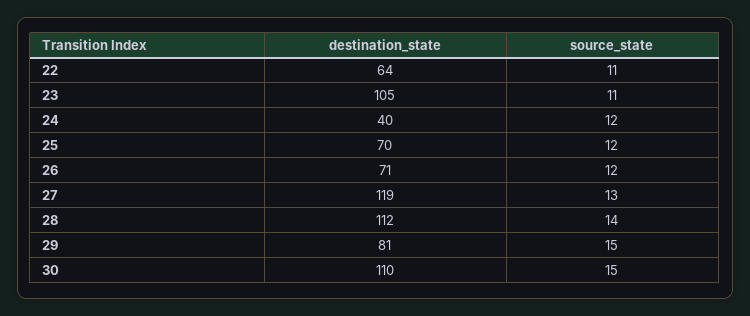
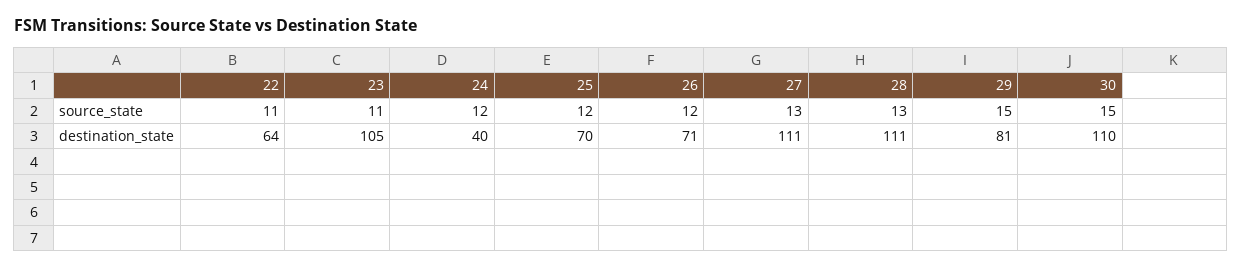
destination_state, 27: 119 -> 111
destination_state, 28: 112 -> 111
source_state, 28: 14 -> 13

